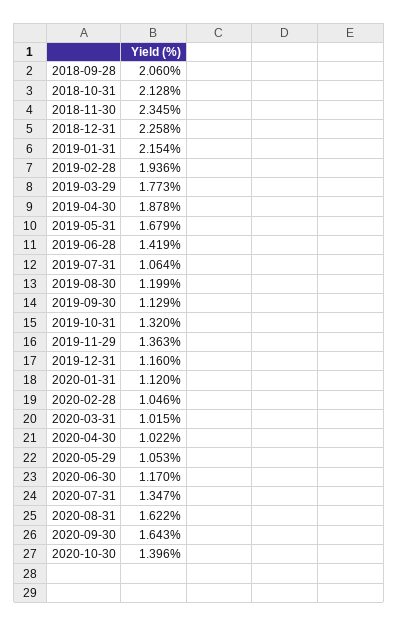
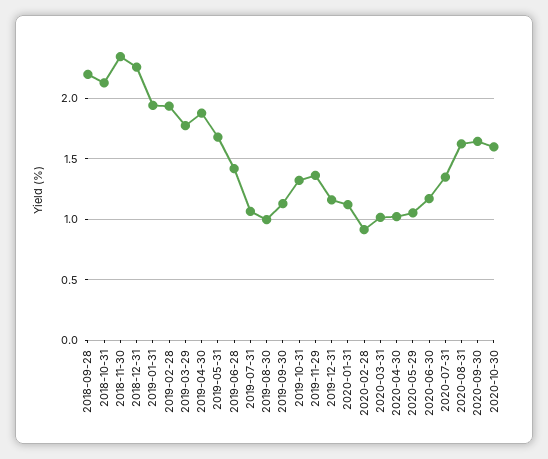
2018-09-28: 2.06 -> 2.2
2019-01-31: 2.154 -> 1.95
2019-08-30: 1.199 -> 1
2020-02-28: 1.046 -> 0.9
2020-10-30: 1.396 -> 1.6

